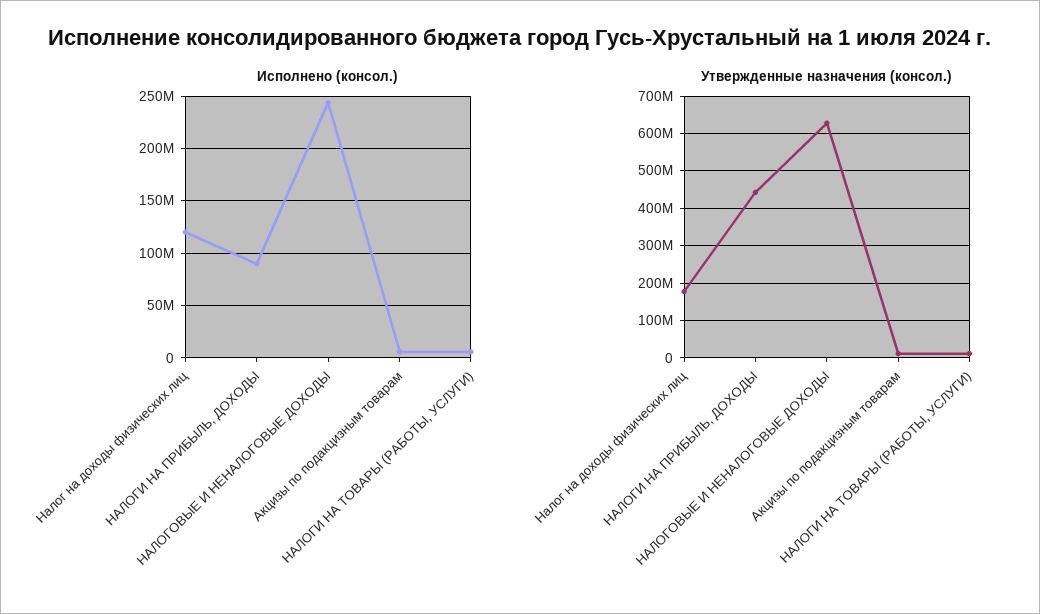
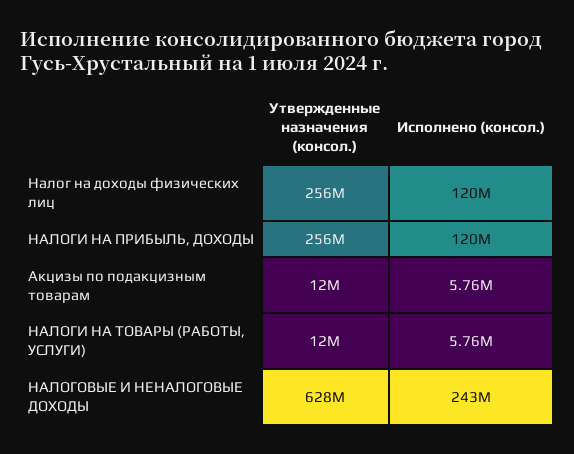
Исполнено (консол.), НАЛОГИ НА ПРИБЫЛЬ, ДОХОДЫ: 90000000 -> 120000000
Утвержденные назначения (консол.), Налог на доходы физических лиц: 180000000 -> 256000000
Утвержденные назначения (консол.), НАЛОГИ НА ПРИБЫЛЬ, ДОХОДЫ: 440000000 -> 256000000

